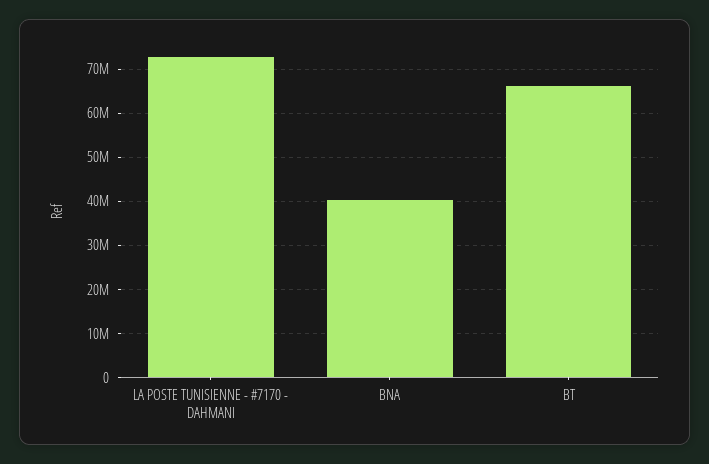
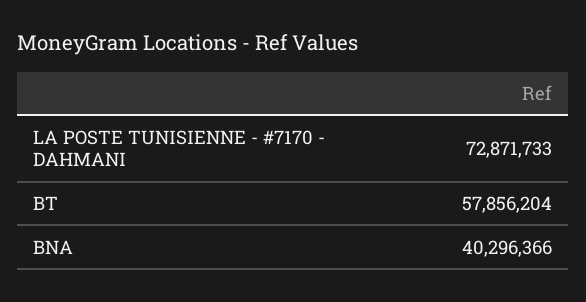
BT: 66000000 -> 57856204

